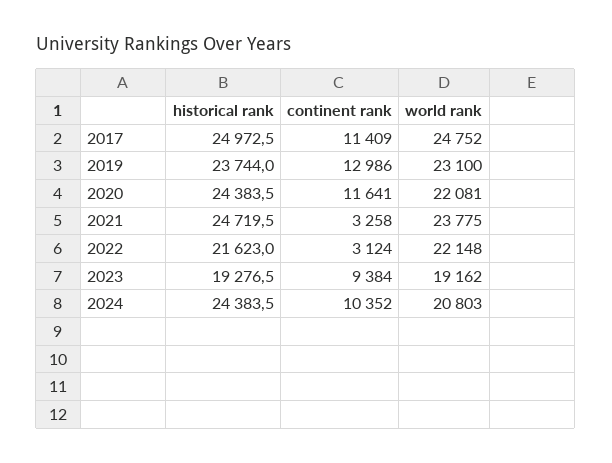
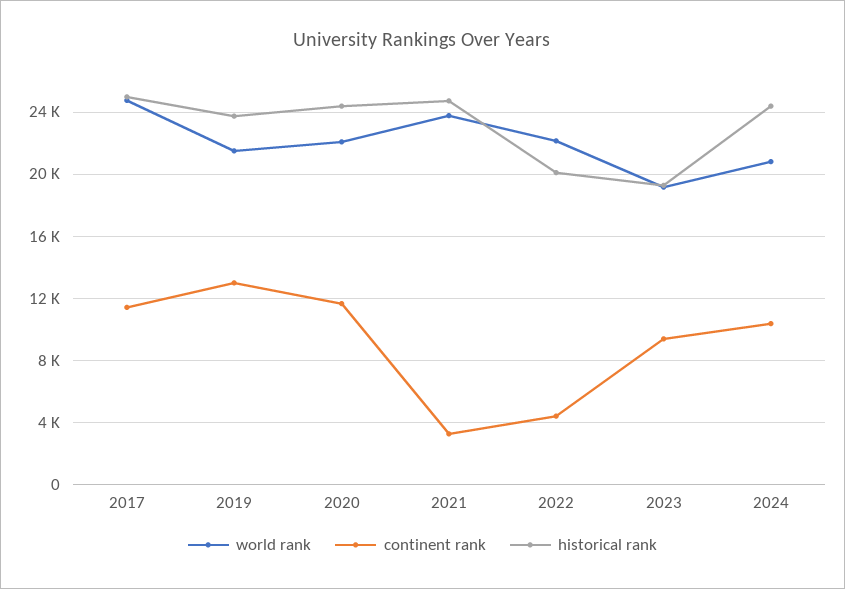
world rank, 2019: 23100 -> 21500
historical rank, 2022: 21623 -> 20000
continent rank, 2022: 3124 -> 4500

